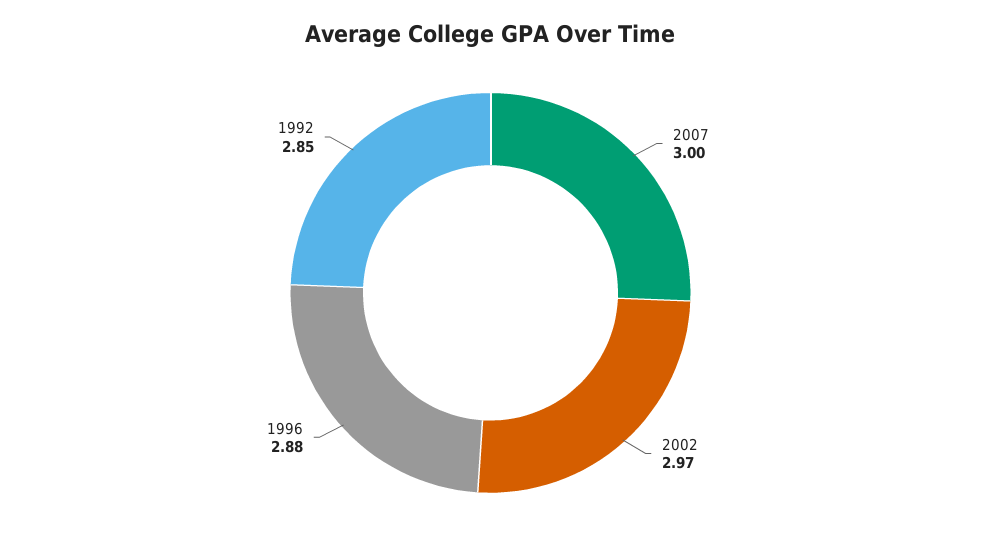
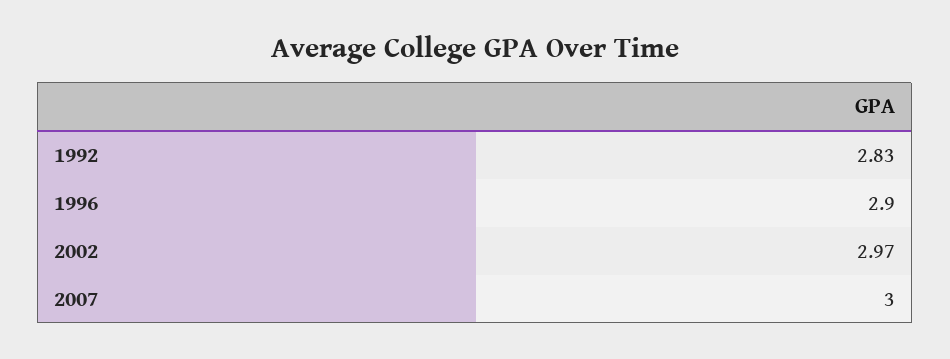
1996: 2.88 -> 2.9
1992: 2.85 -> 2.83

